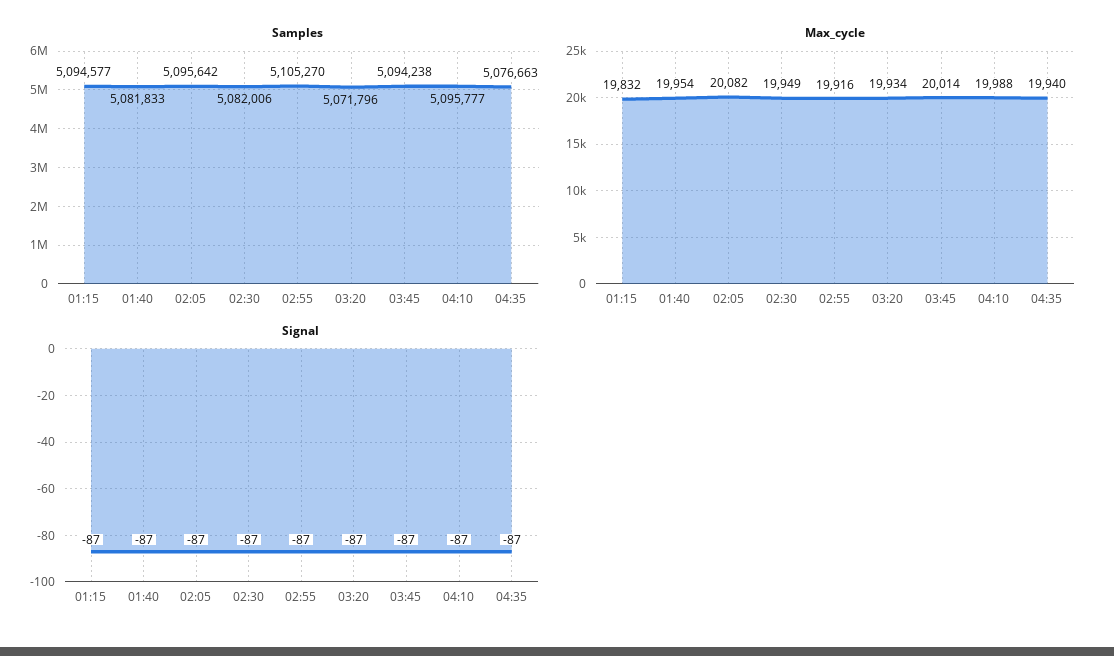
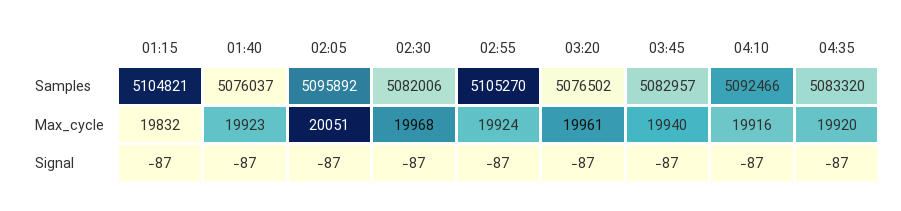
Samples, 01:15: 5094577 -> 5104821
Samples, 01:40: 5081833 -> 5076037
Samples, 02:05: 5095642 -> 5095892
Samples, 03:20: 5071796 -> 5076502
Samples, 03:45: 5094238 -> 5082957
Samples, 04:10: 5095777 -> 5092466
Samples, 04:35: 5076663 -> 5083320
Max_cycle, 01:40: 19954 -> 19923
Max_cycle, 02:05: 20082 -> 20051
Max_cycle, 02:30: 19949 -> 19968
Max_cycle, 02:55: 19916 -> 19924
Max_cycle, 03:20: 19934 -> 19961
Max_cycle, 03:45: 20014 -> 19940
Max_cycle, 04:10: 19988 -> 19916
Max_cycle, 04:35: 19940 -> 19920

